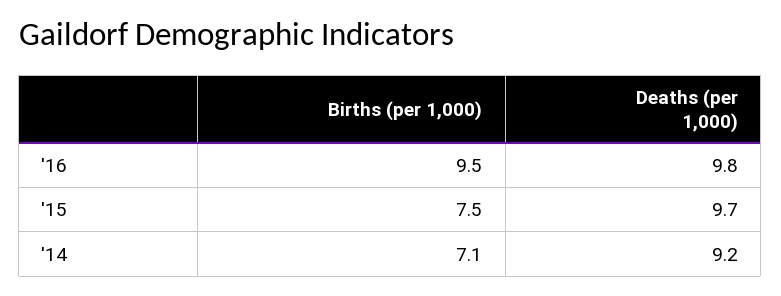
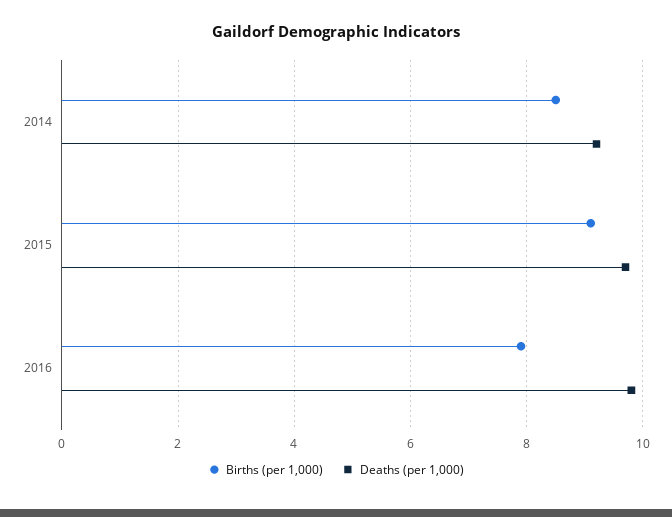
Births (per 1,000), '16: 9.5 -> 8
Births (per 1,000), '15: 7.5 -> 9
Births (per 1,000), '14: 7.1 -> 8.5

